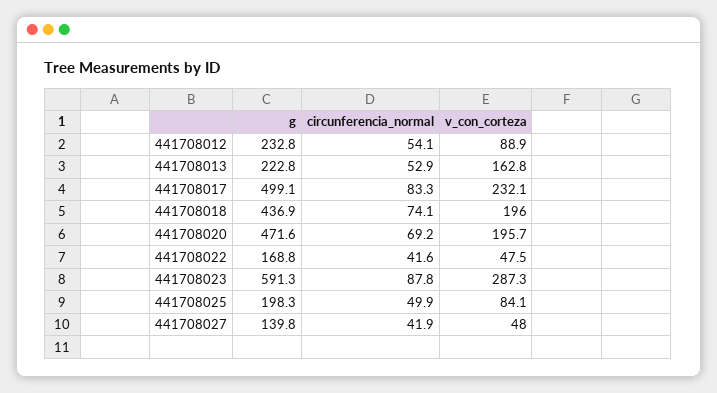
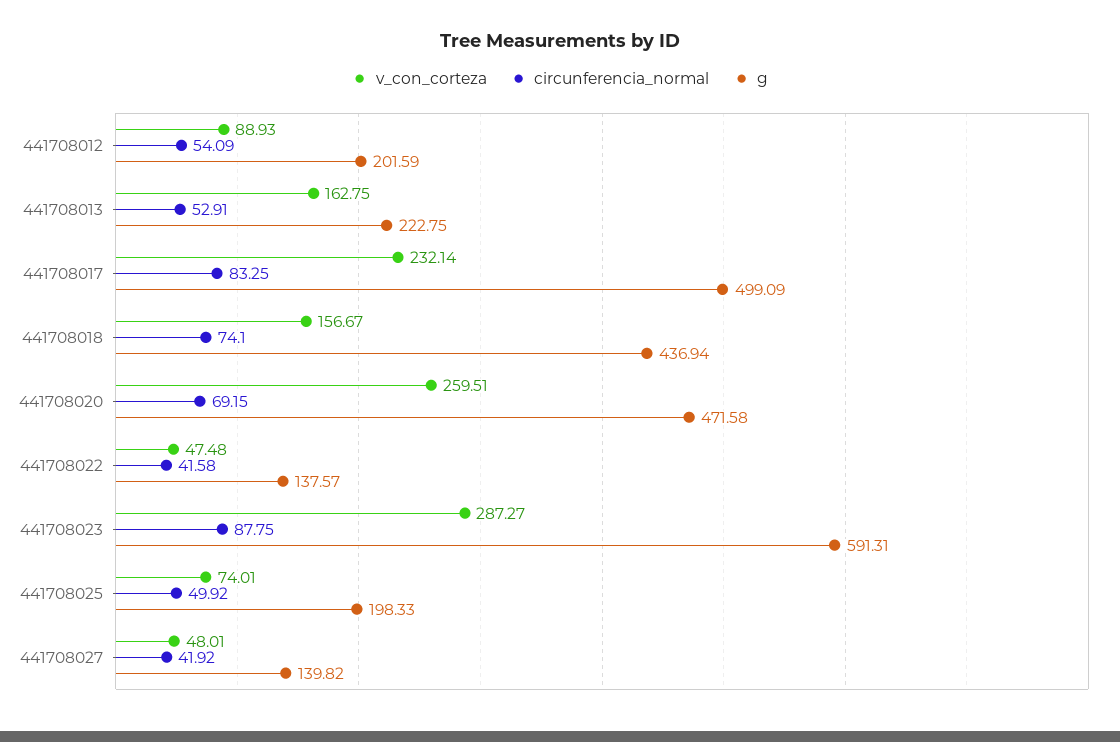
g, 441708012: 232.8 -> 201.59
v_con_corteza, 441708018: 196 -> 156.67
v_con_corteza, 441708020: 195.7 -> 259.51
g, 441708022: 168.8 -> 137.57
v_con_corteza, 441708025: 84.1 -> 74.01

